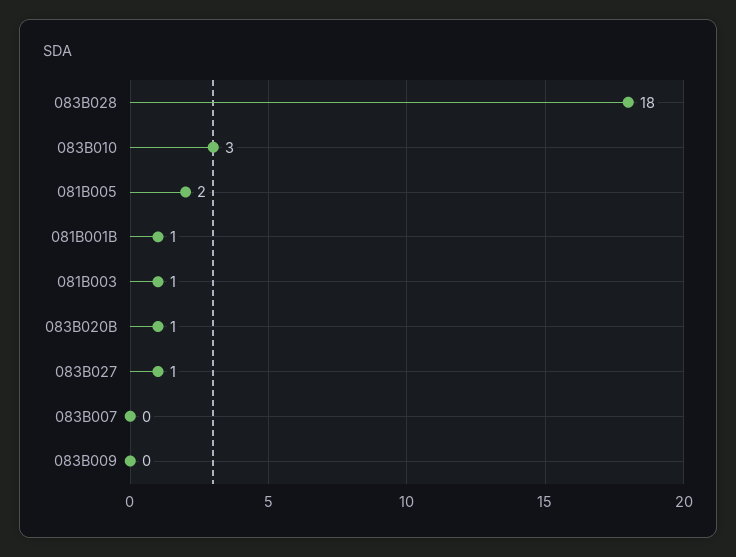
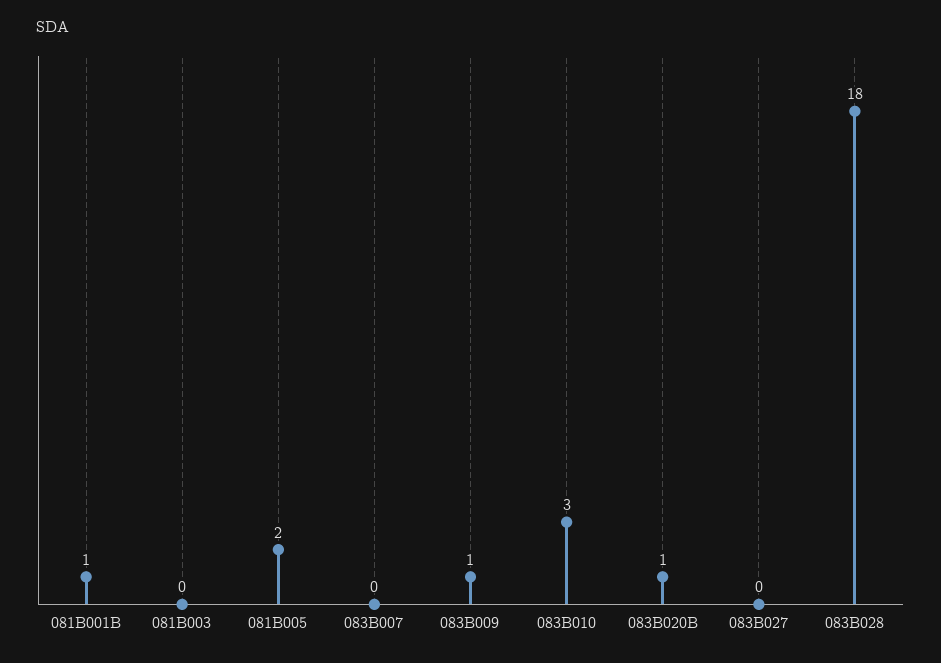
081B003: 1 -> 0
083B027: 1 -> 0
083B009: 0 -> 1

